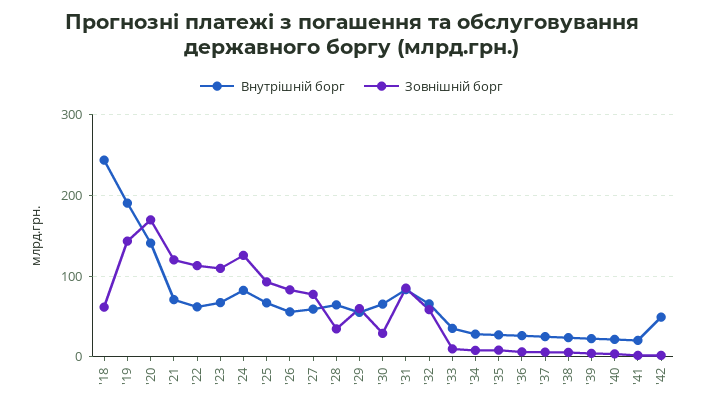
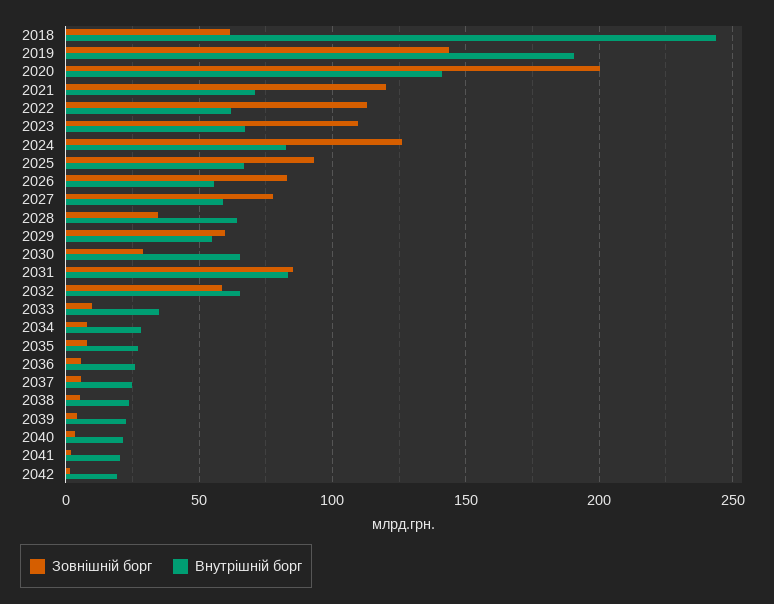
Зовнішній борг, '20: 170 -> 200
Внутрішній борг, '42: 50 -> 20

